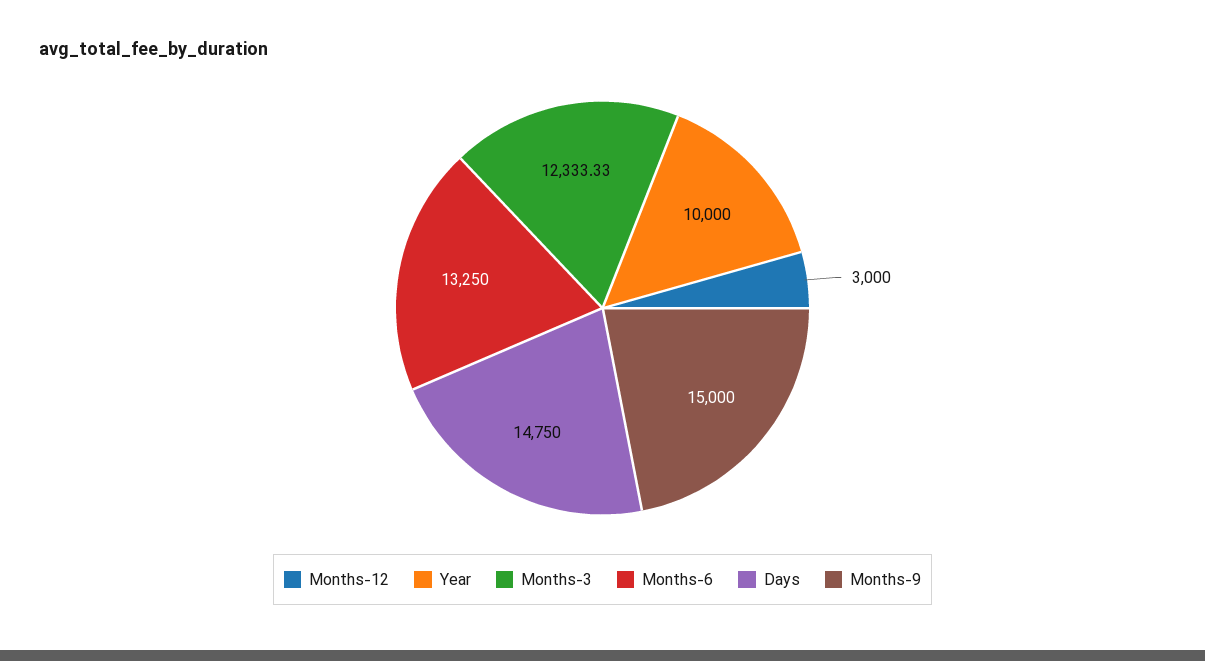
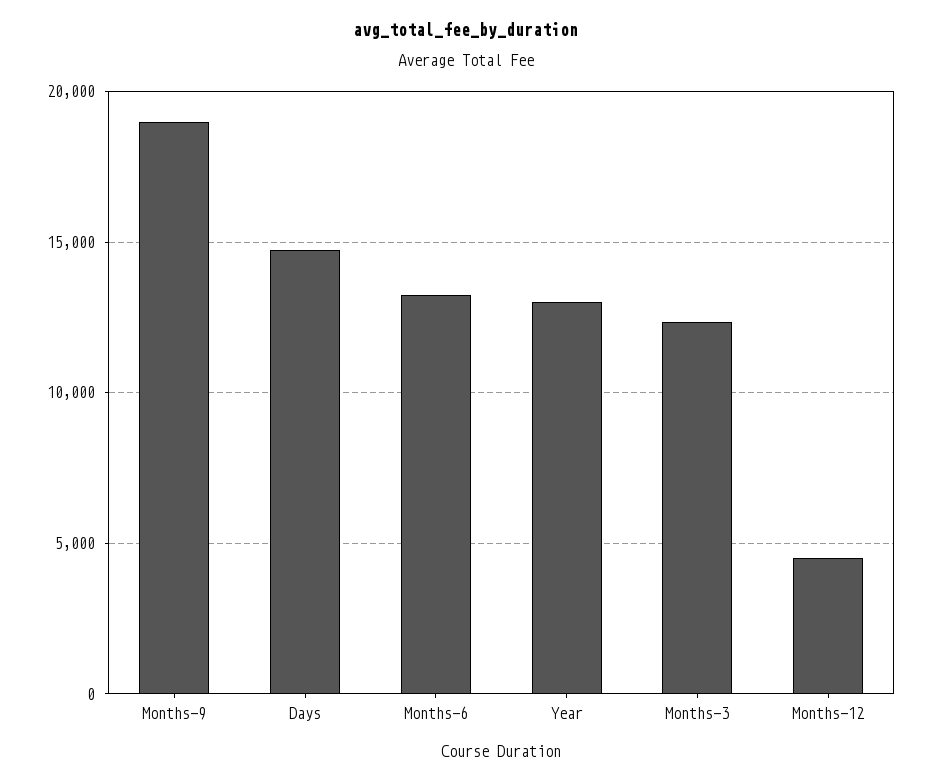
Months-12: 3000 -> 4500
Year: 10000 -> 13000
Months-9: 15000 -> 19000

